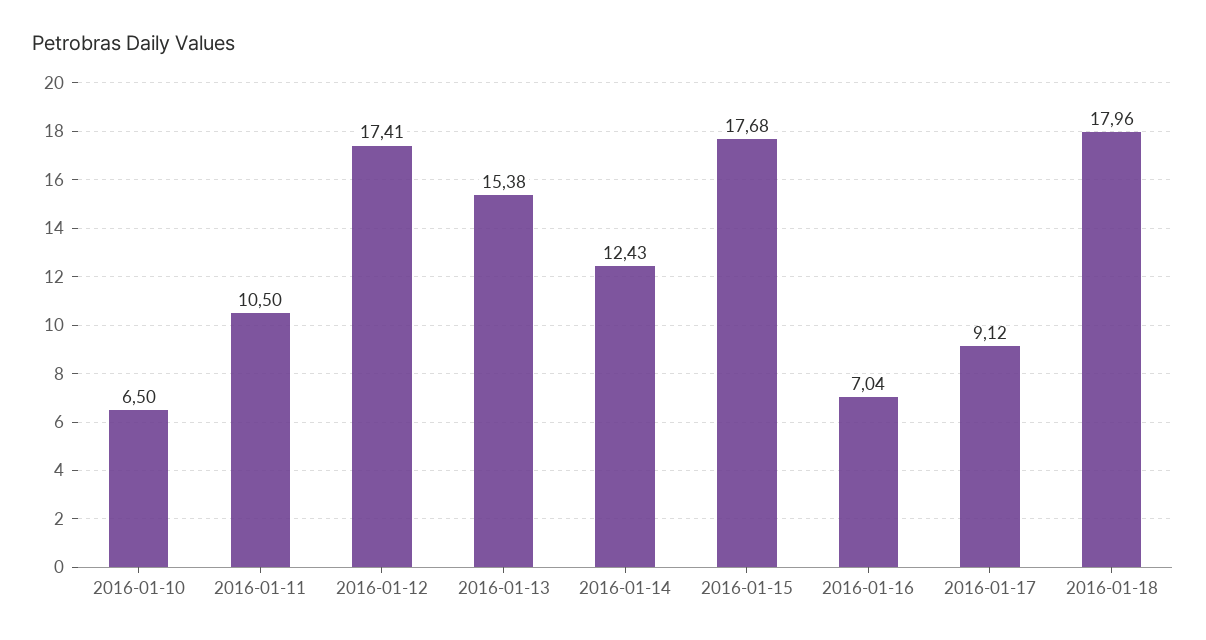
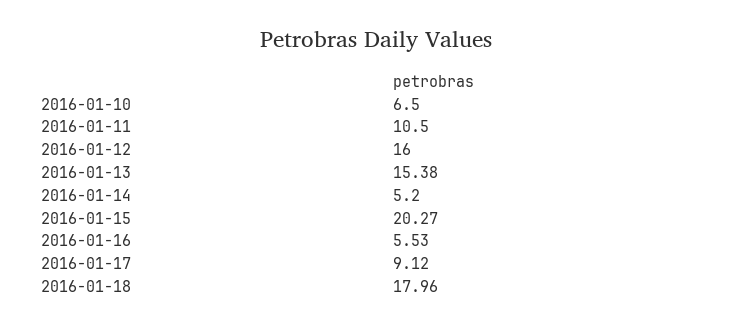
2016-01-12: 17.41 -> 16
2016-01-14: 12.43 -> 5.2
2016-01-15: 17.68 -> 20.27
2016-01-16: 7.04 -> 5.53

